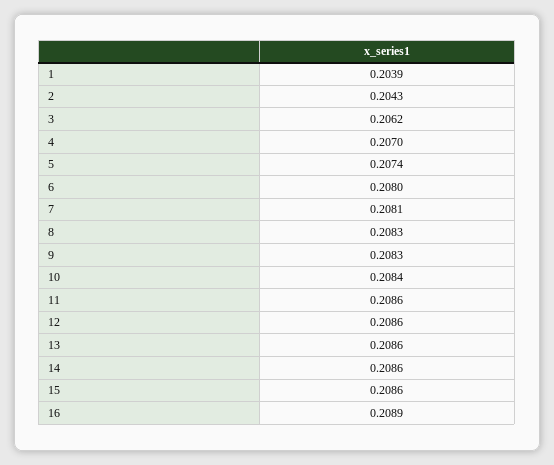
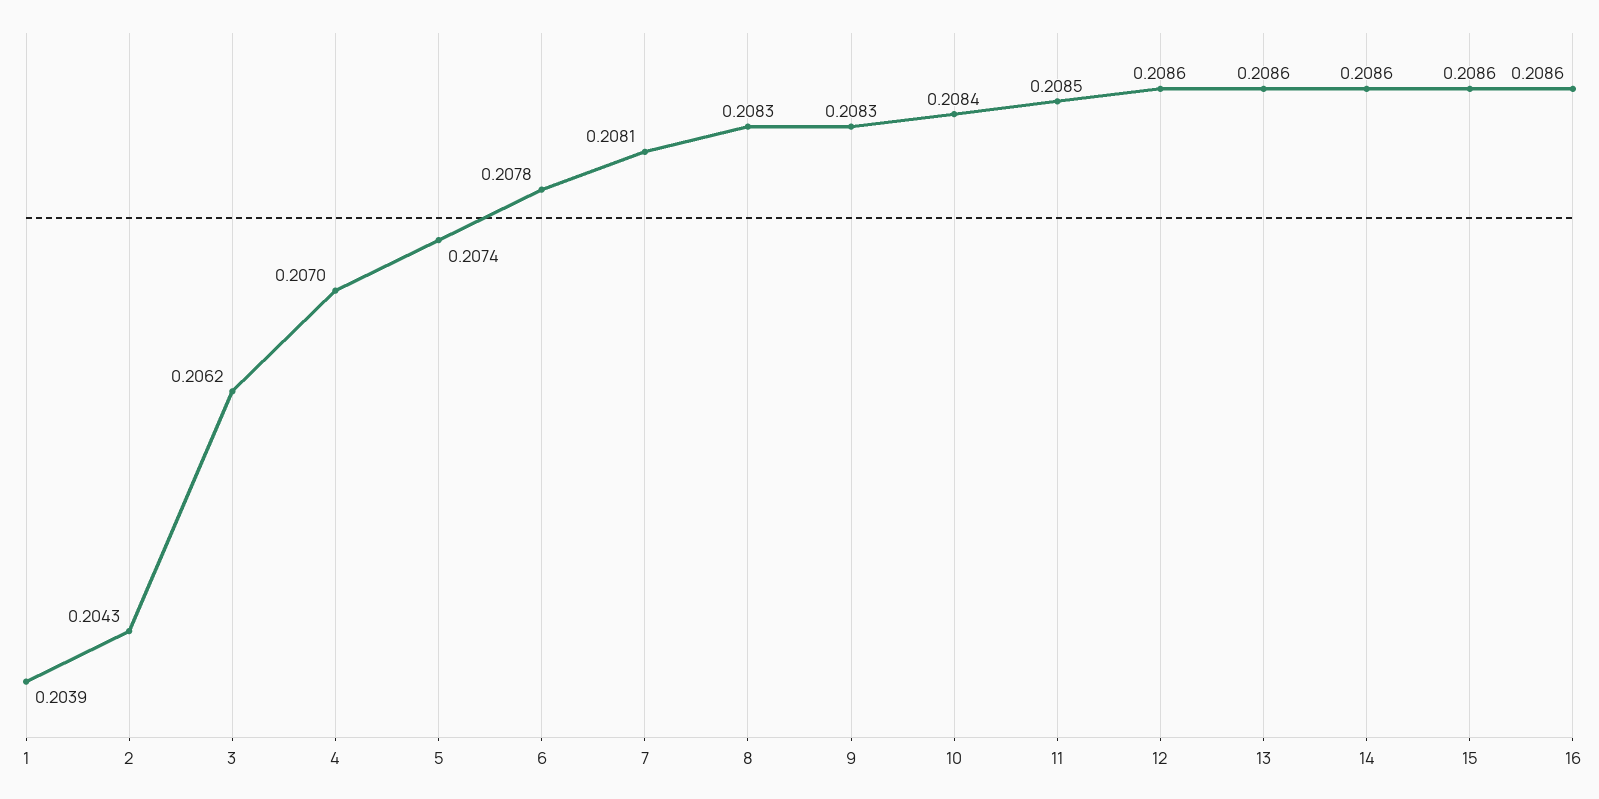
6: 0.208 -> 0.2078
11: 0.2086 -> 0.2085
16: 0.2089 -> 0.2086

